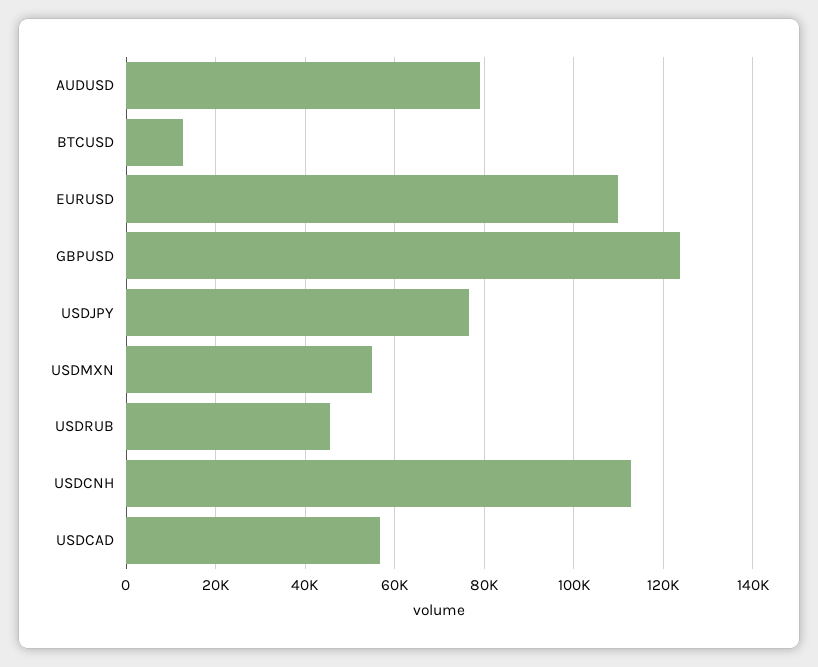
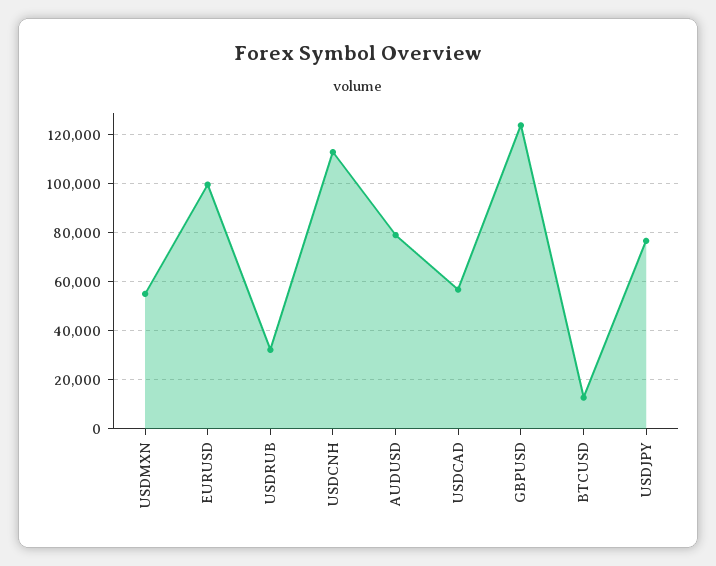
EURUSD: 110000 -> 100000
USDRUB: 46000 -> 32500

